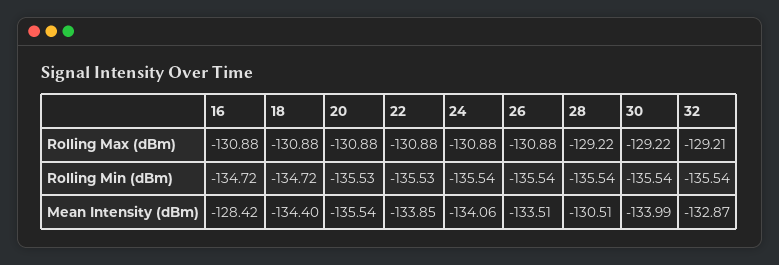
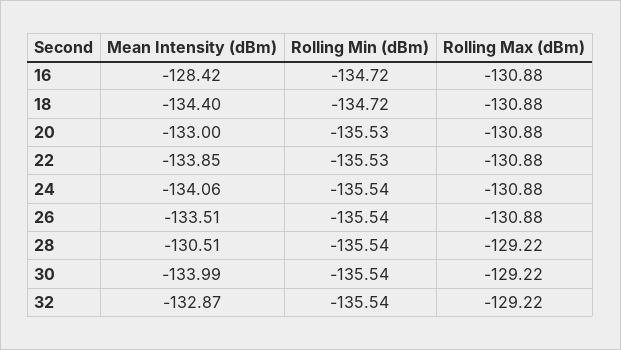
32, Rolling Max (dBm): -129.21 -> -129.22
20, Mean Intensity (dBm): -135.54 -> -133

